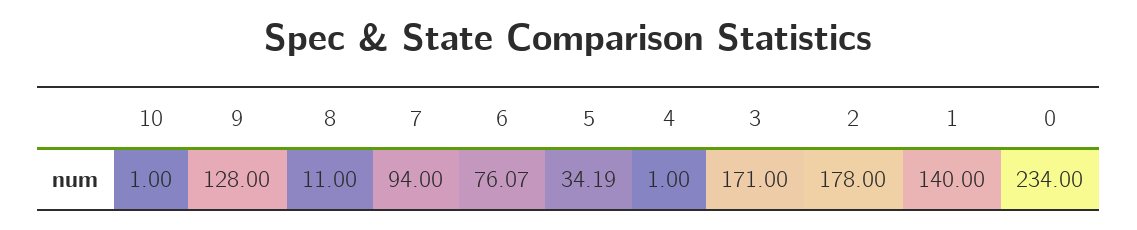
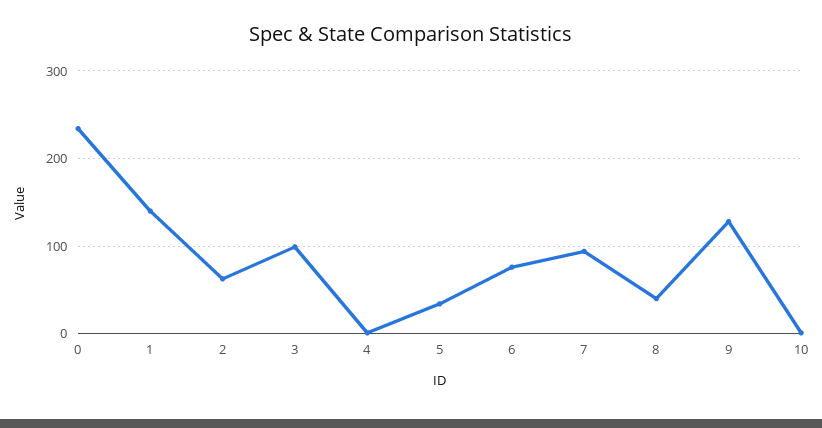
8: 11 -> 40
3: 171 -> 100
2: 178 -> 60

